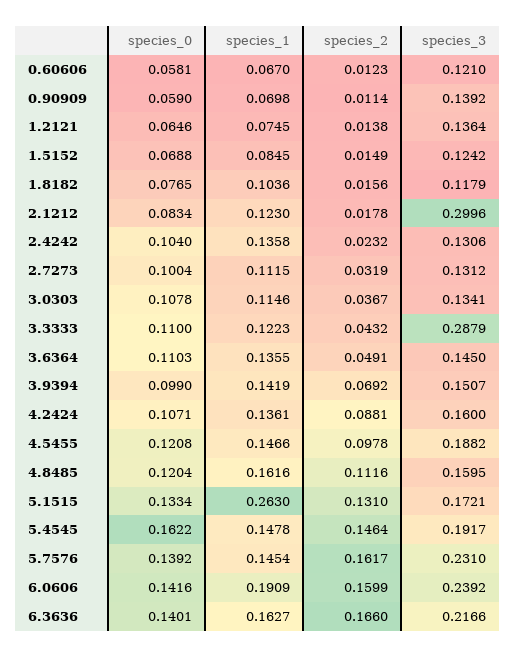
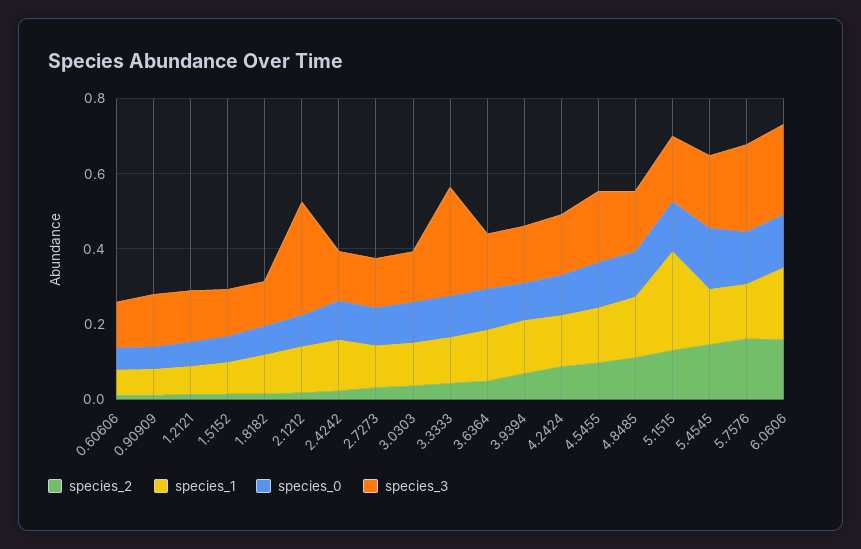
species_0, 6.3636: 0.1401 -> none
species_1, 6.3636: 0.1627 -> none
species_2, 6.3636: 0.166 -> none
species_3, 6.3636: 0.2166 -> none

